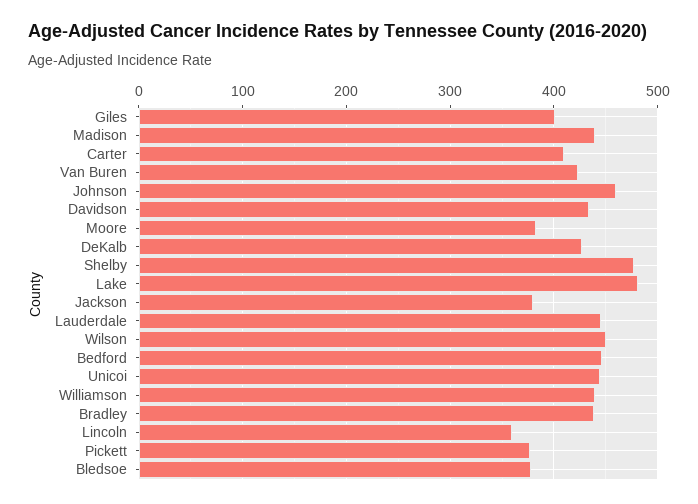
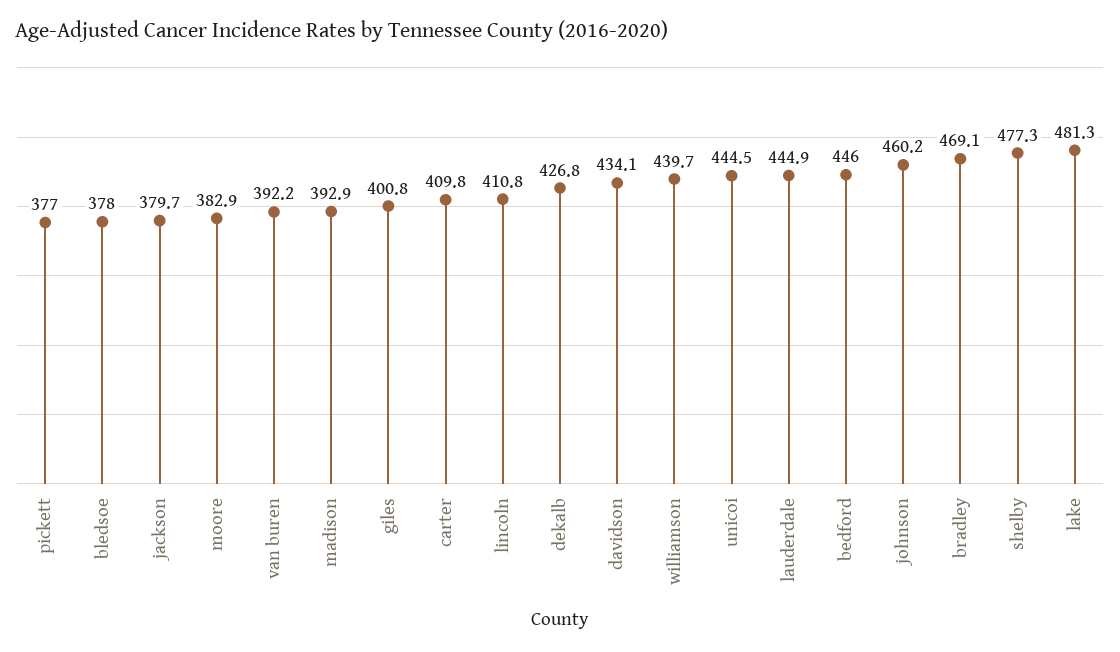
Madison: 440 -> 392.9
Van Buren: 420 -> 392.2
Wilson: 450 -> none
Bradley: 440 -> 469.1
Lincoln: 360 -> 410.8

